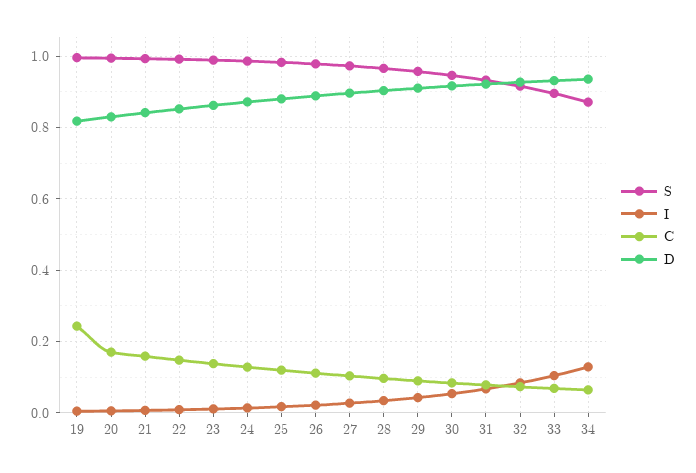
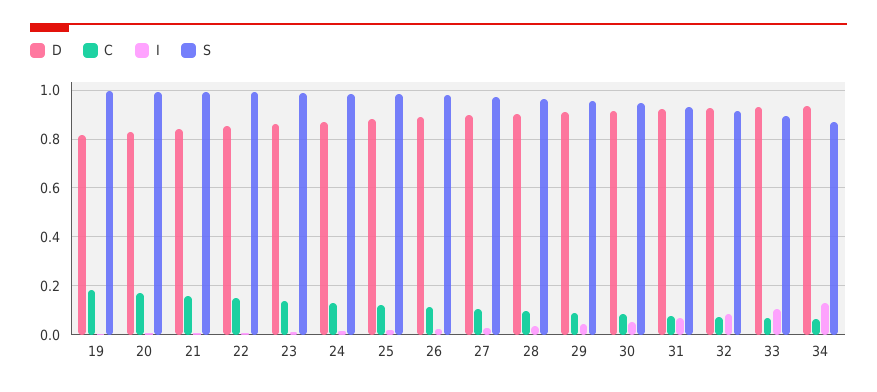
C, 19: 0.24 -> 0.175

